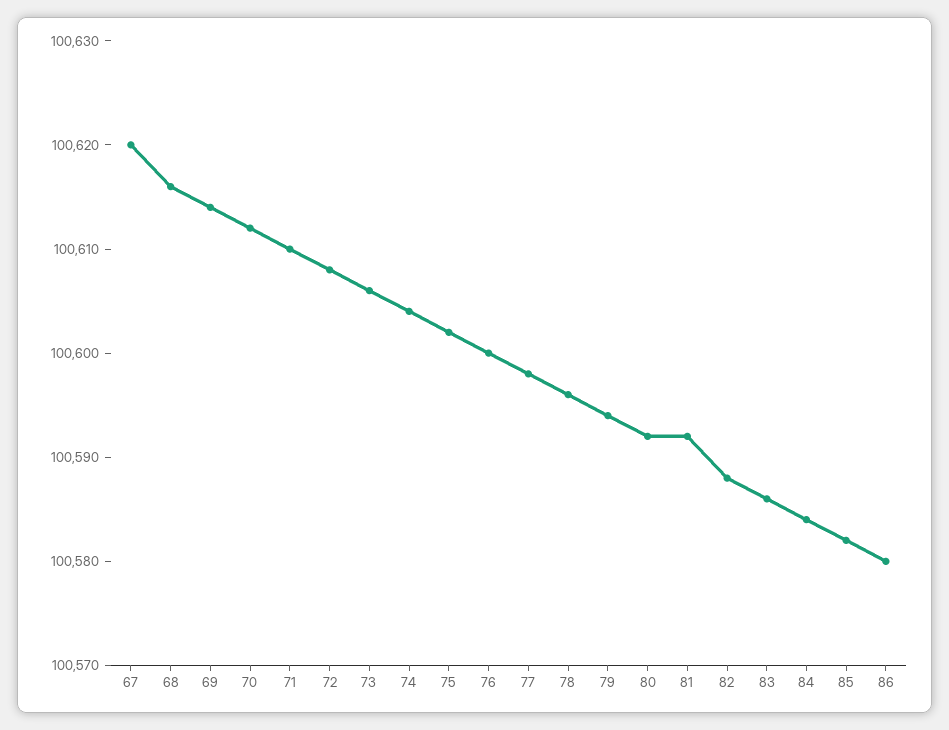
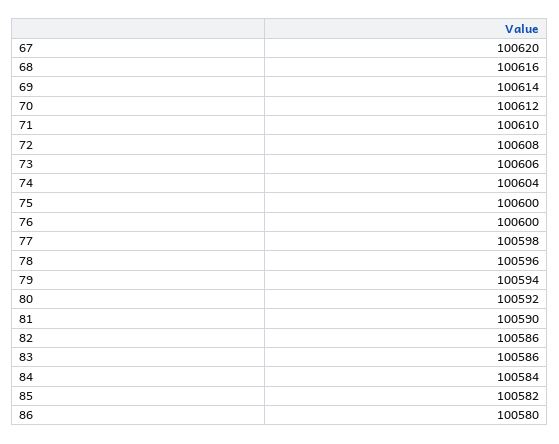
75: 100602 -> 100600
81: 100592 -> 100590
82: 100588 -> 100586

